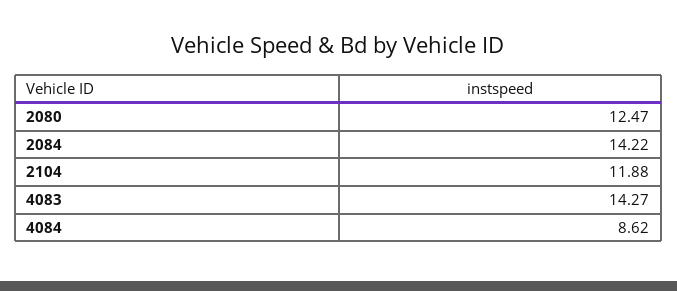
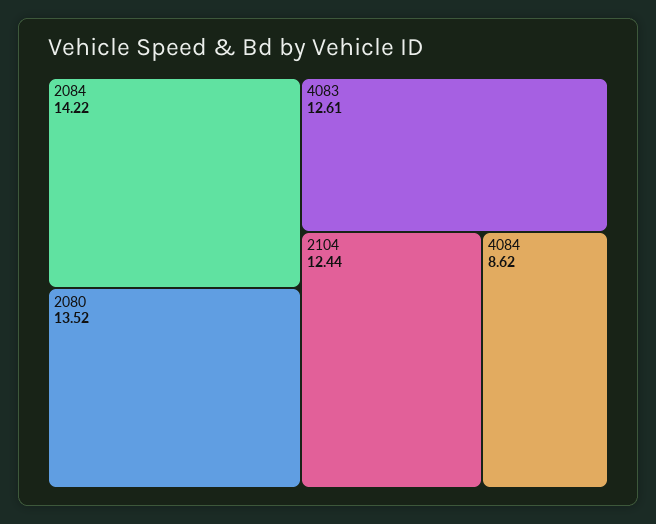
2080: 12.47 -> 13.52
2104: 11.88 -> 12.44
4083: 14.27 -> 12.61

